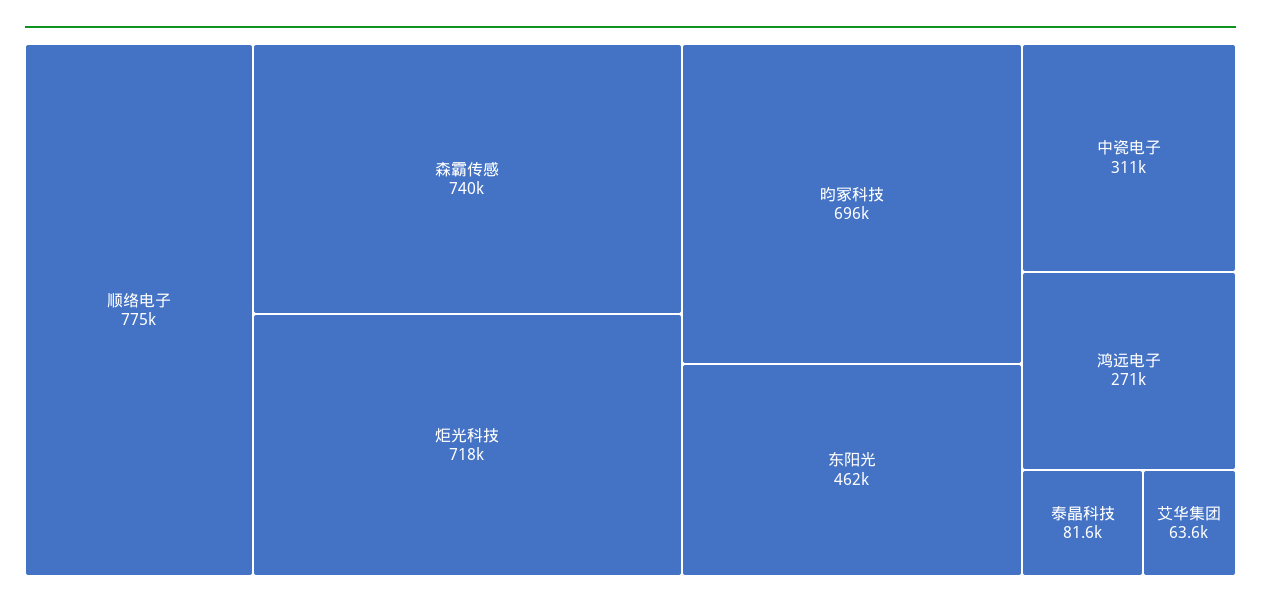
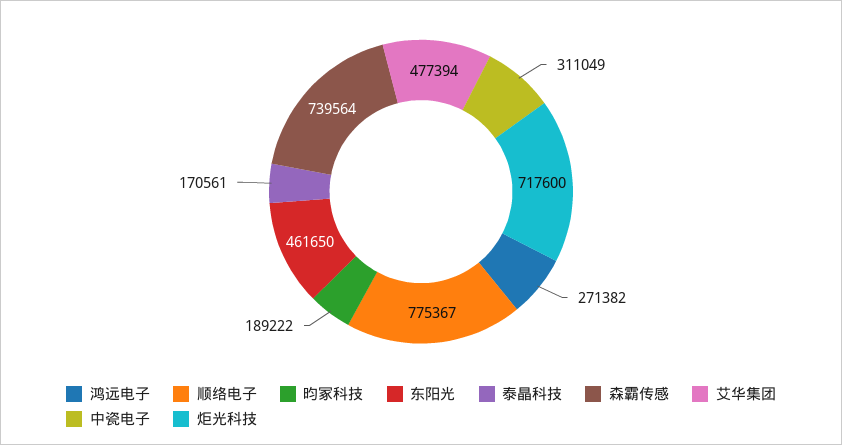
昀冢科技: 696000 -> 189222
泰晶科技: 81600 -> 170561
艾华集团: 63600 -> 477394

